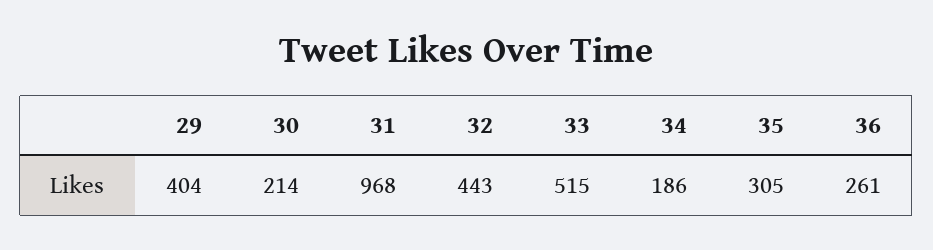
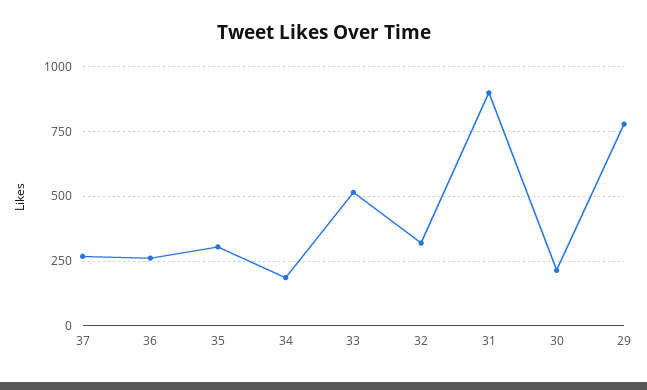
29: 404 -> 775
31: 968 -> 900
32: 443 -> 325
37: none -> 275

